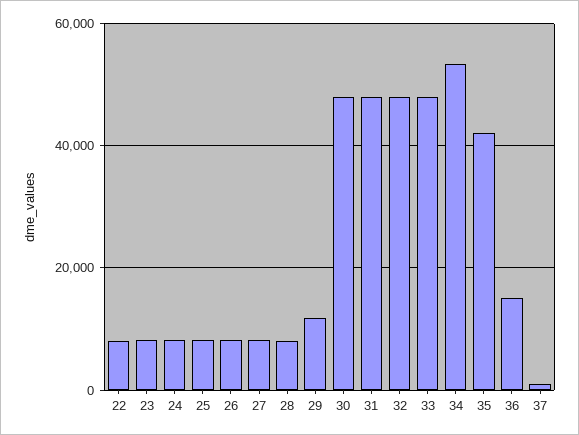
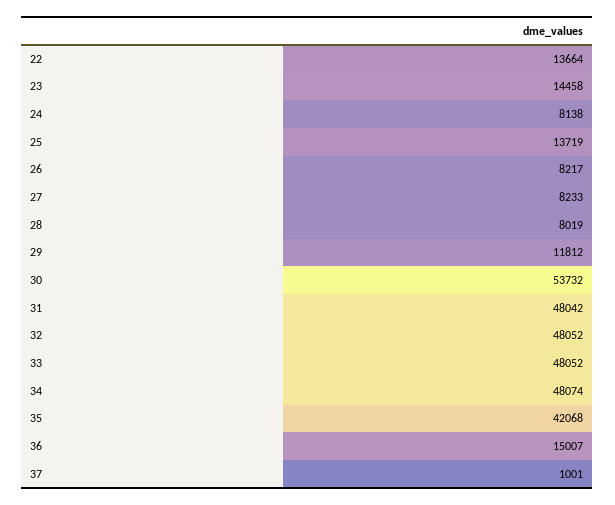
22: 8000 -> 13664
23: 8000 -> 14458
25: 8000 -> 13719
30: 48000 -> 53732
34: 54000 -> 48074

